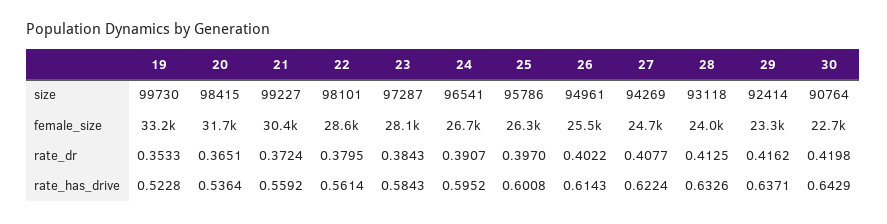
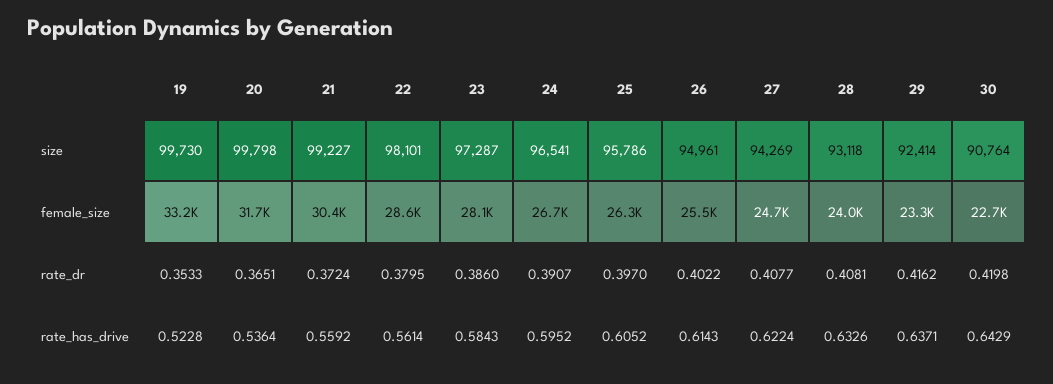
20, size: 98415 -> 99798
23, rate_dr: 0.3843 -> 0.386
28, rate_dr: 0.4125 -> 0.4081
25, rate_has_drive: 0.6008 -> 0.6052

